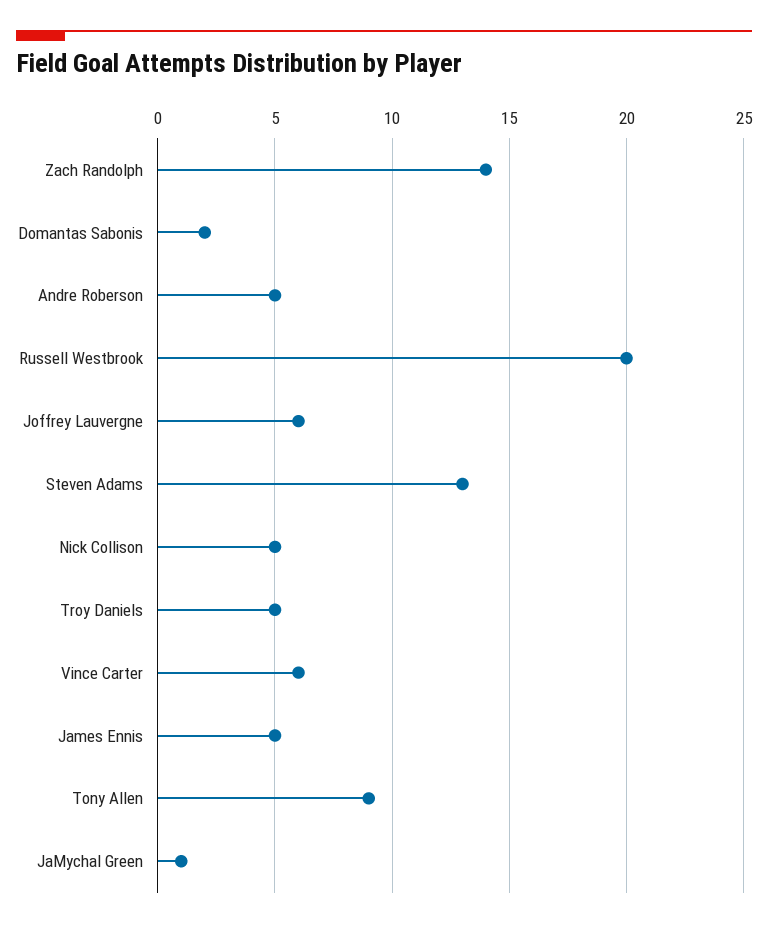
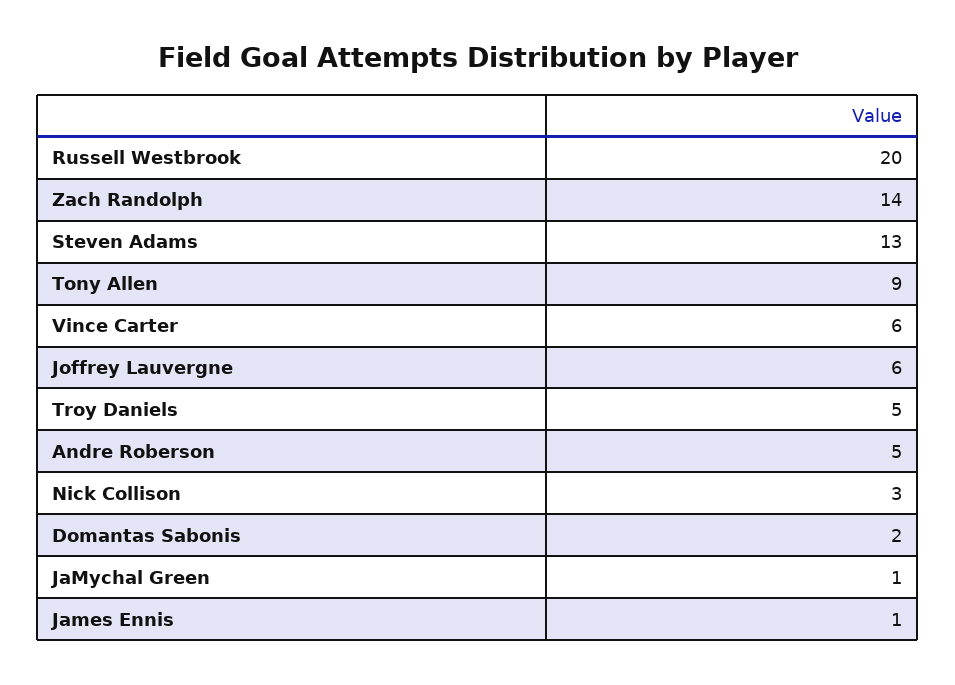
Nick Collison: 5 -> 3
James Ennis: 5 -> 1

